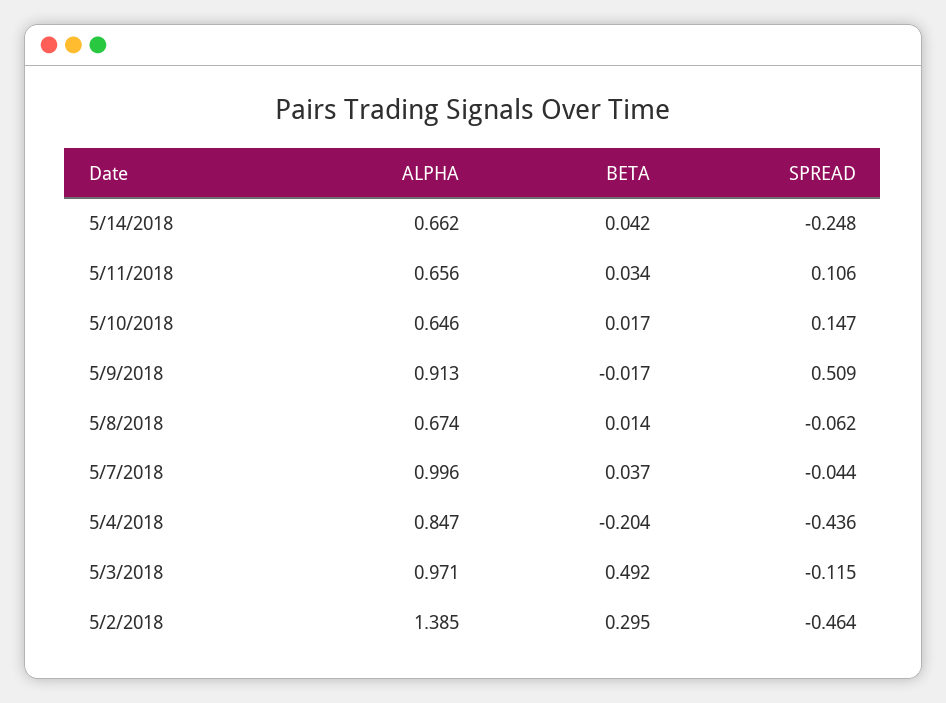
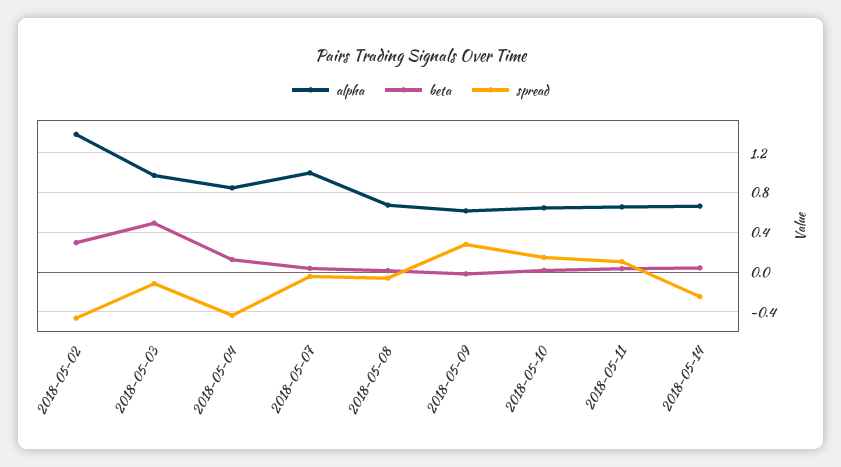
ALPHA, 5/9/2018: 0.913 -> 0.6
SPREAD, 5/9/2018: 0.509 -> 0.3
BETA, 5/4/2018: -0.204 -> 0.1

